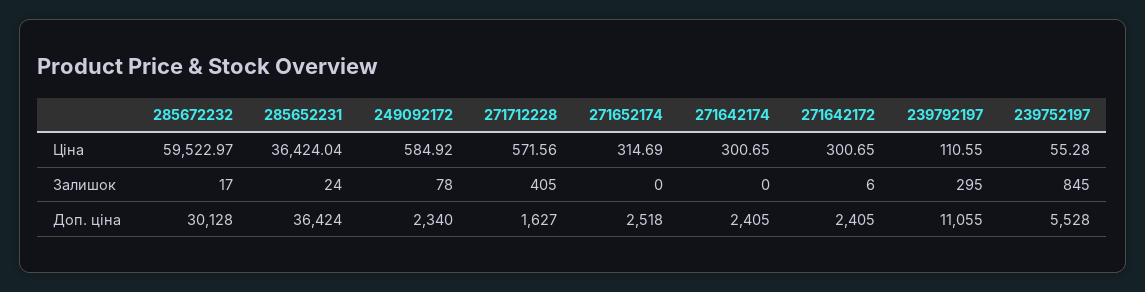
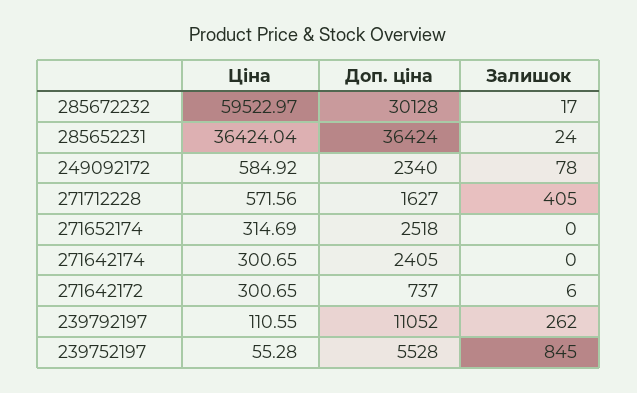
239792197, Залишок: 295 -> 262
271642172, Доп. ціна: 2405 -> 737
239792197, Доп. ціна: 11055 -> 11052

